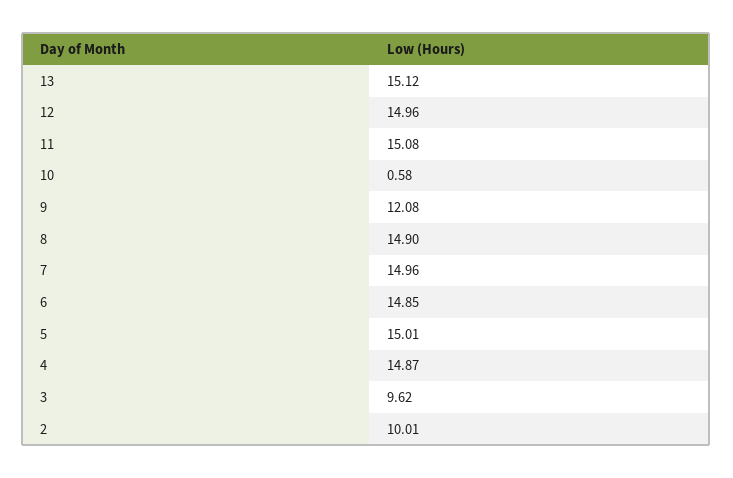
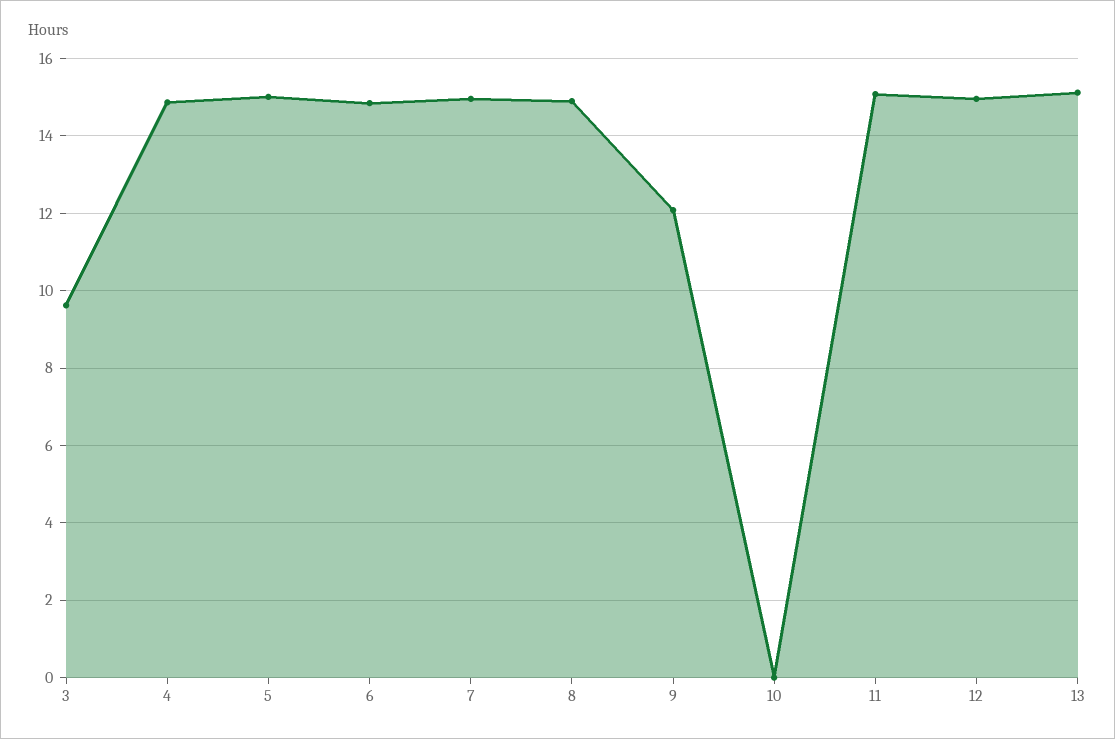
10: 0.58 -> 0
2: 10.01 -> none

